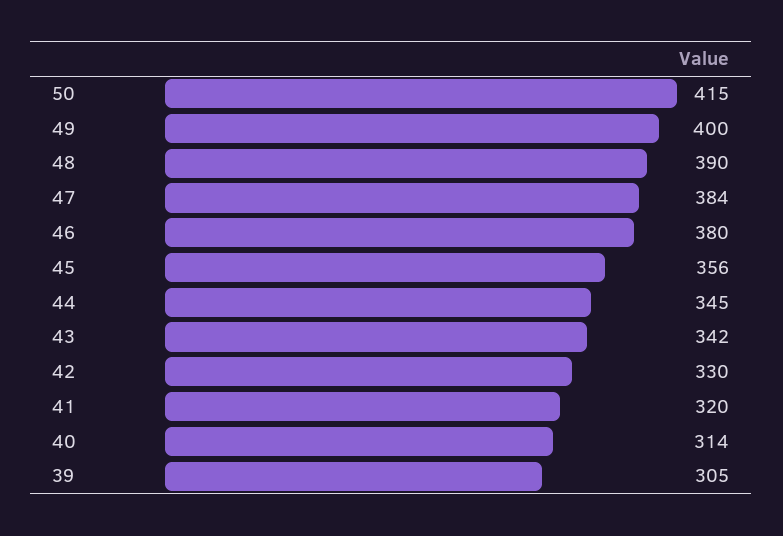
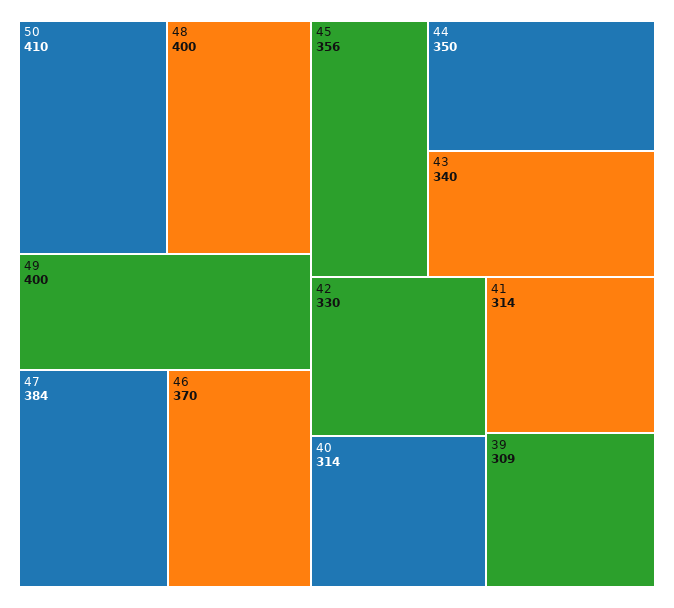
50: 415 -> 410
48: 390 -> 400
46: 380 -> 370
44: 345 -> 350
43: 342 -> 340
41: 320 -> 314
39: 305 -> 309

